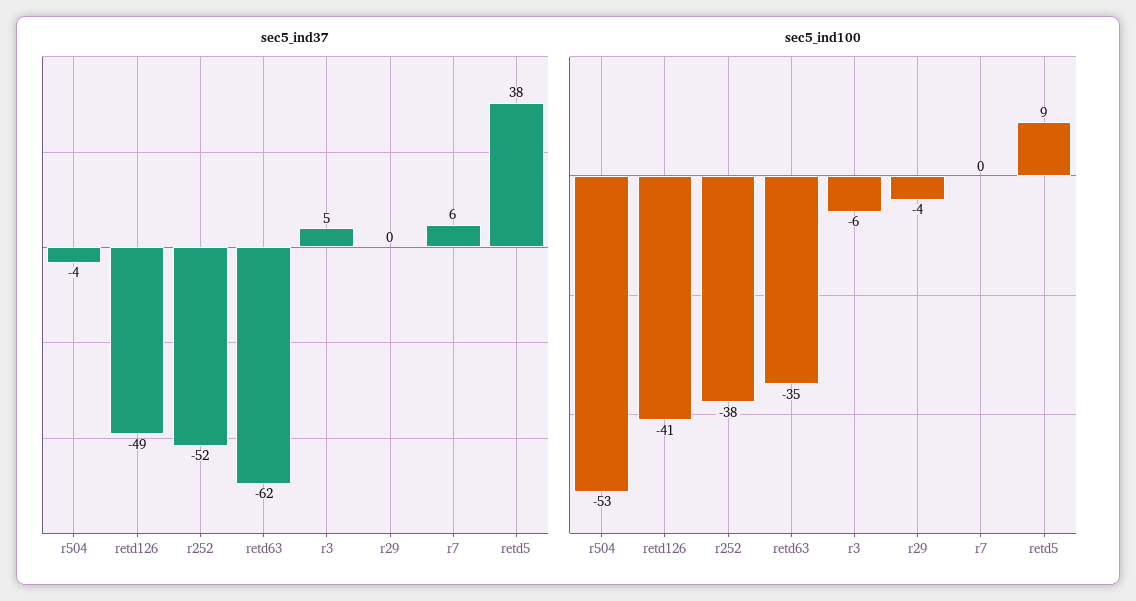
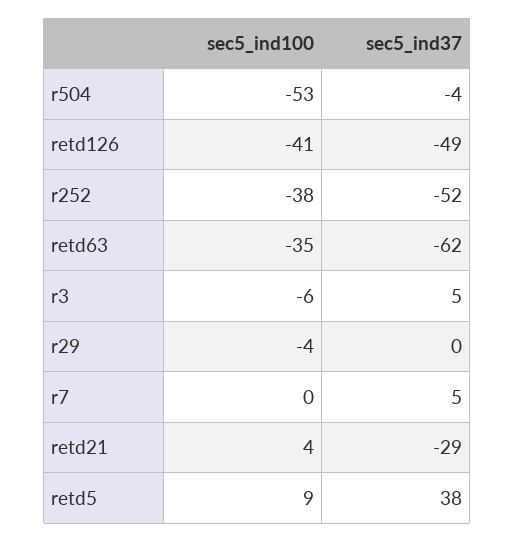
sec5_ind37, r7: 6 -> 5
sec5_ind100, retd21: none -> 4
sec5_ind37, retd21: none -> -29

